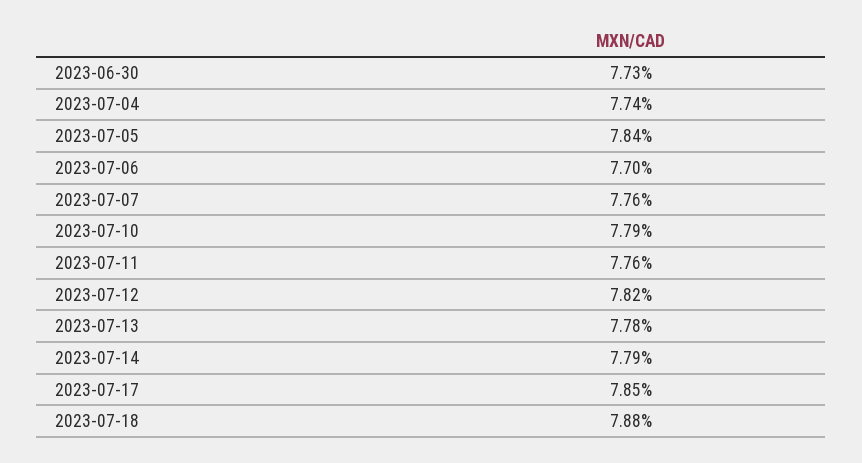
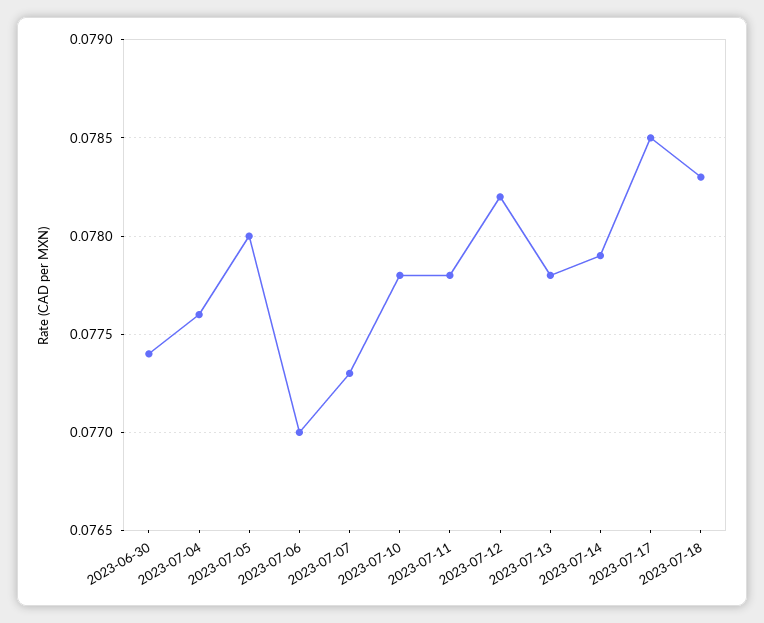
2023-06-30: 0.0773 -> 0.0774
2023-07-04: 0.0774 -> 0.0776
2023-07-05: 0.0784 -> 0.078
2023-07-07: 0.0776 -> 0.0773
2023-07-10: 0.0779 -> 0.0778
2023-07-11: 0.0776 -> 0.0778
2023-07-18: 0.0788 -> 0.0783

